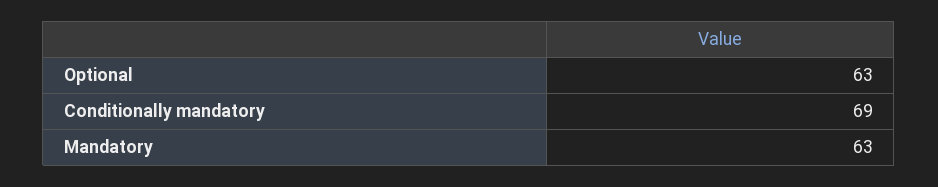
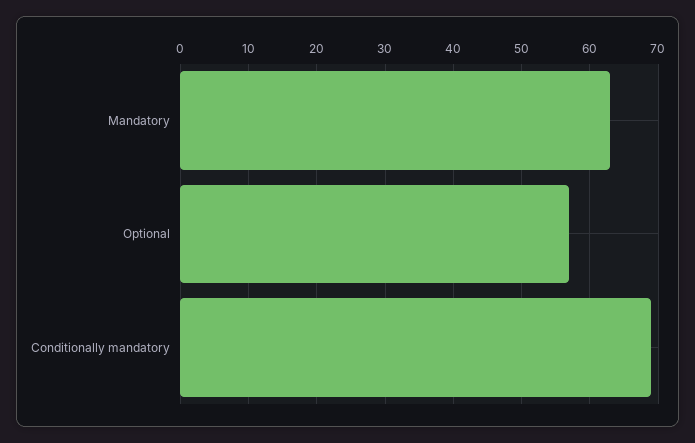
Optional: 63 -> 57

